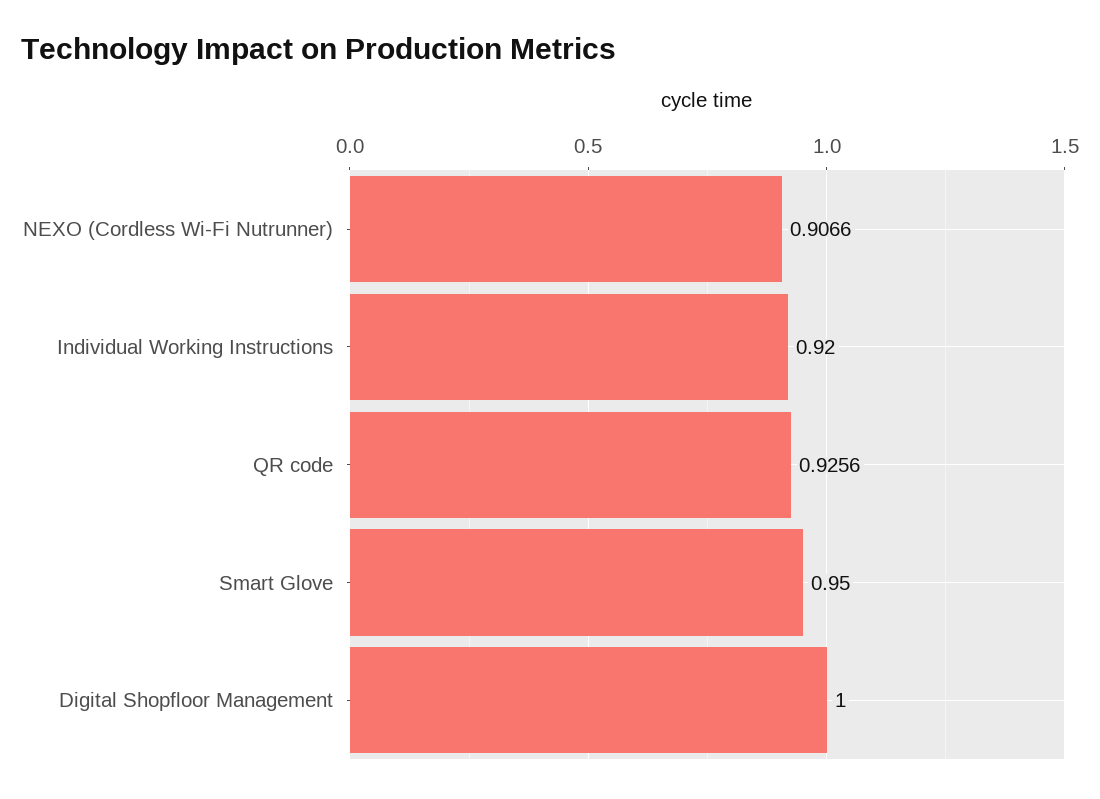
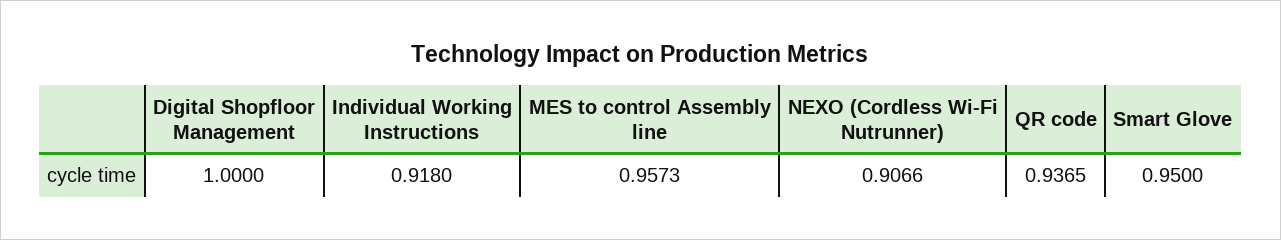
Individual Working Instructions: 0.92 -> 0.918
QR code: 0.9256 -> 0.9365
MES to control Assembly line: none -> 0.9573

